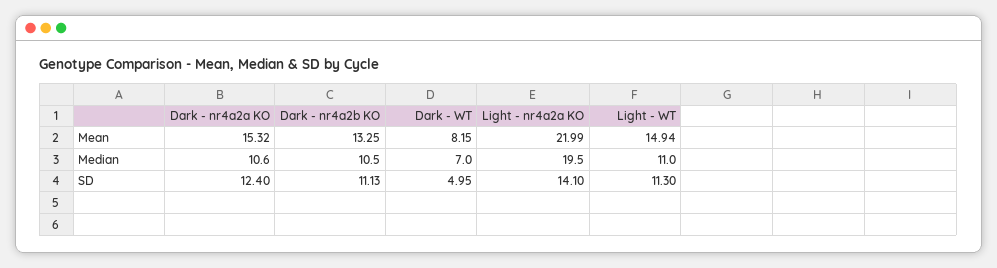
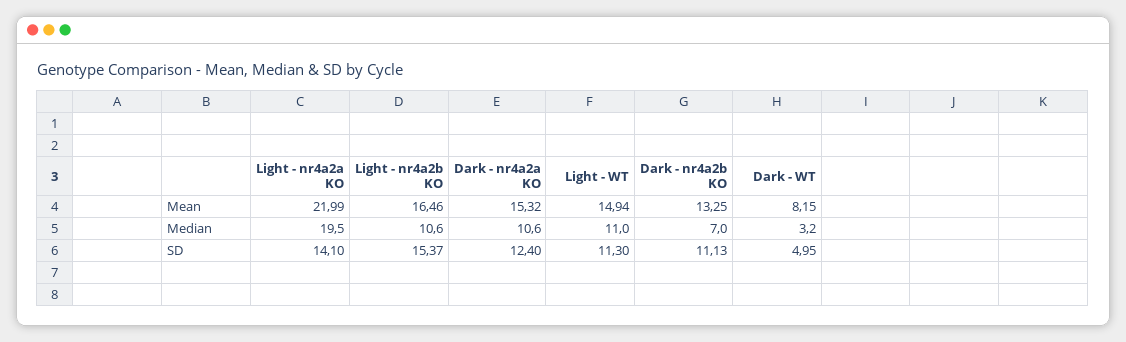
Dark - nr4a2b KO, Median: 10.5 -> 7
Dark - WT, Median: 7 -> 3.2
Light - nr4a2b KO, Mean: none -> 16.46
Light - nr4a2b KO, Median: none -> 10.6
Light - nr4a2b KO, SD: none -> 15.37

